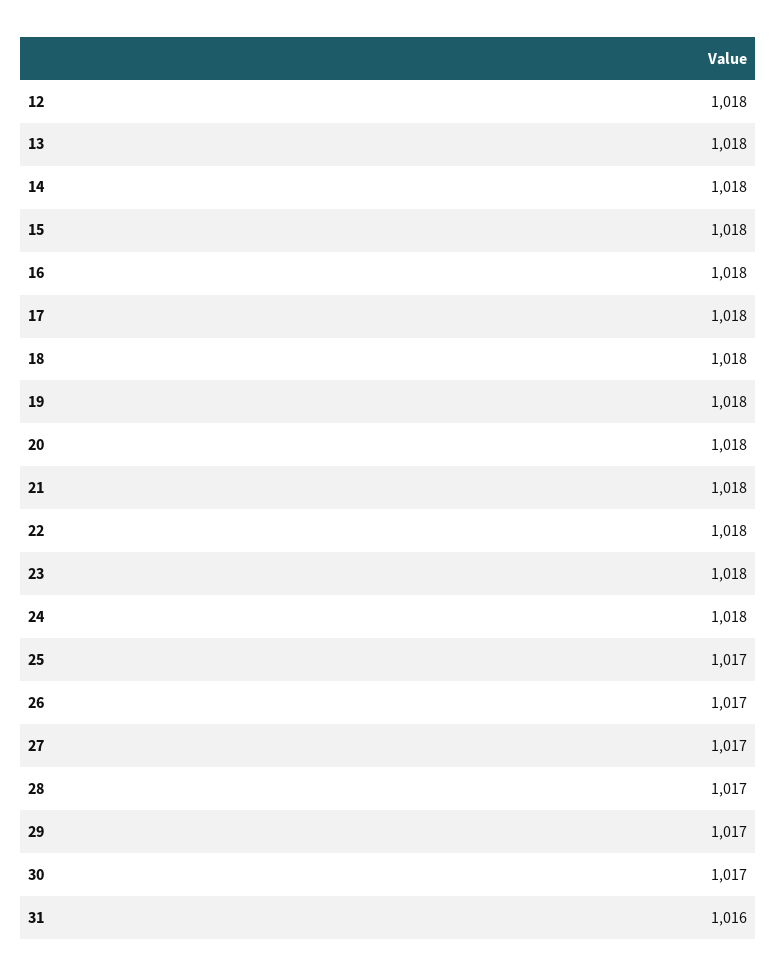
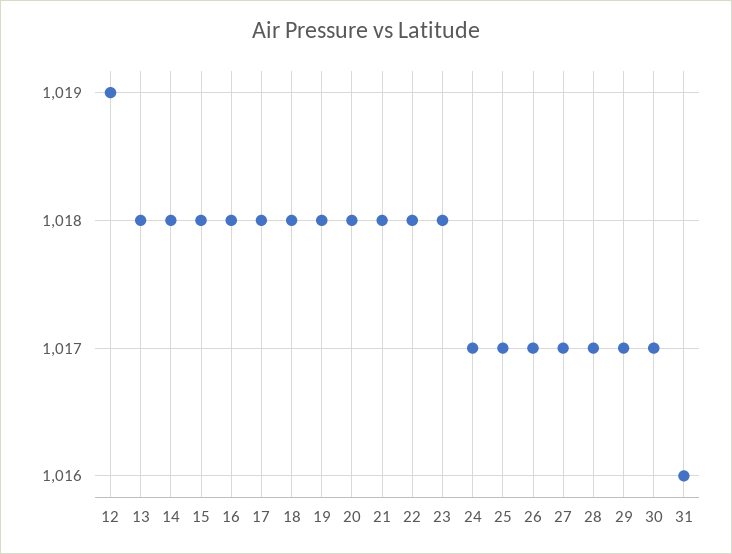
12: 1018 -> 1019
24: 1018 -> 1017

